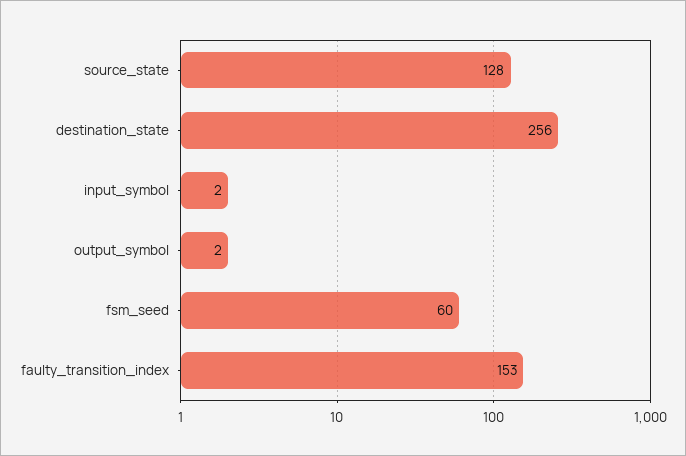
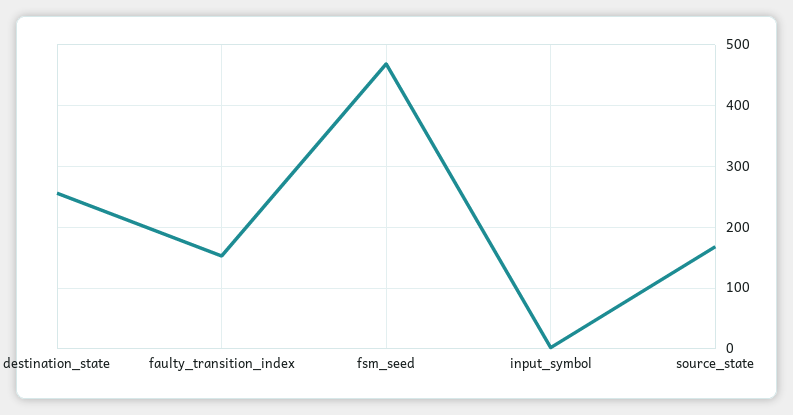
source_state: 128 -> 170
output_symbol: 2 -> none
fsm_seed: 60 -> 470

